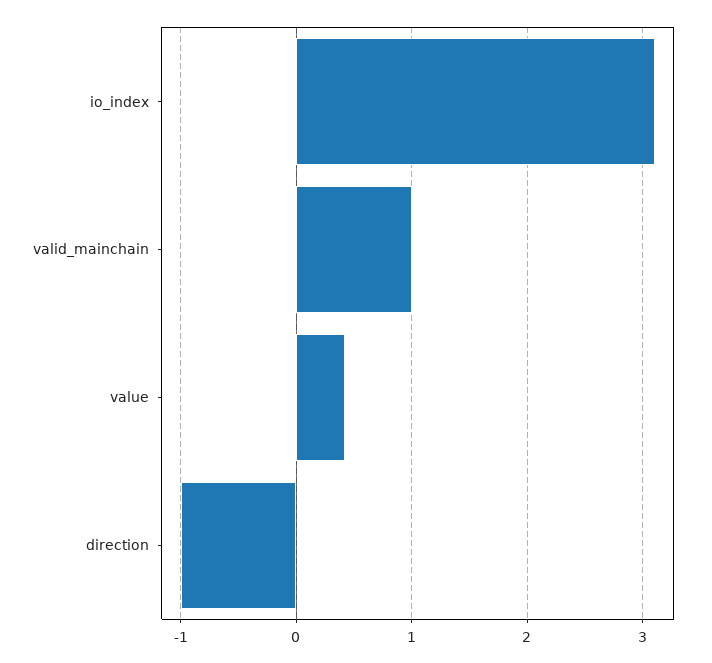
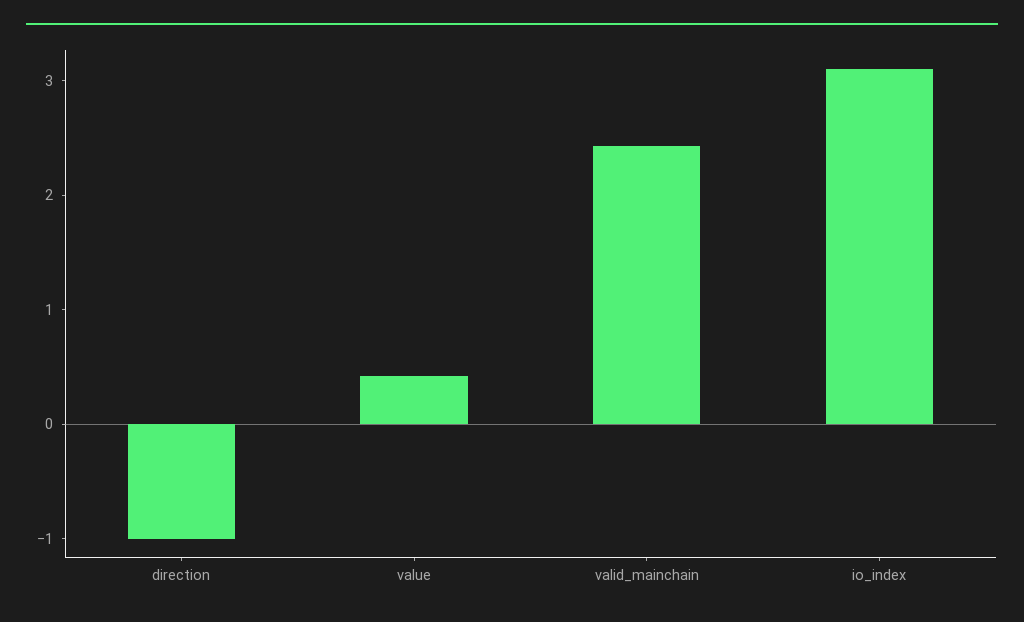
valid_mainchain: 1 -> 2.4

